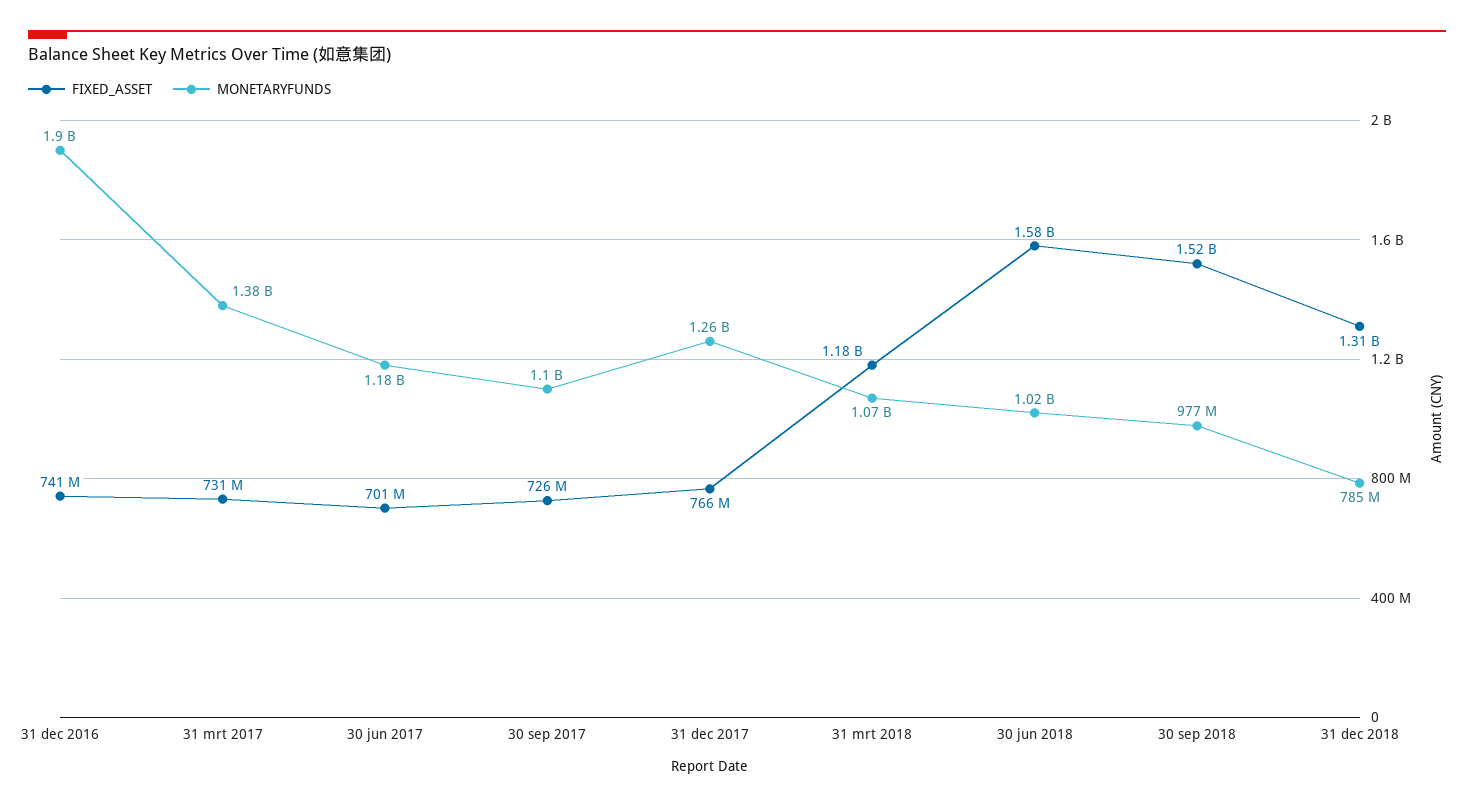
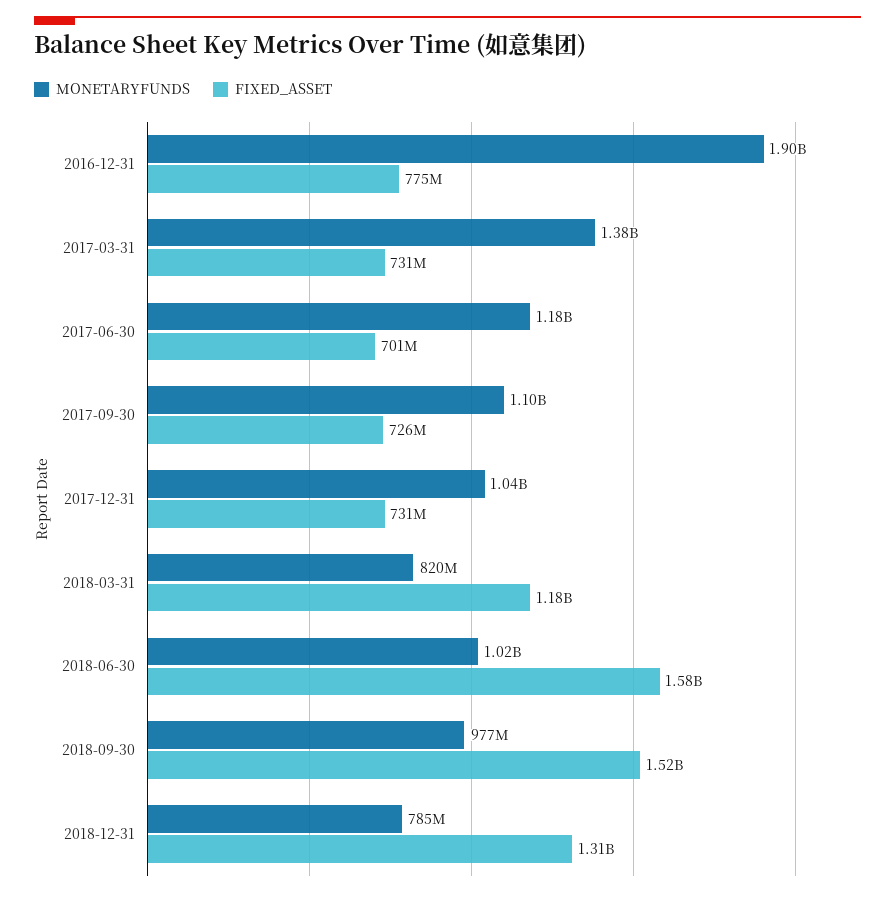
FIXED_ASSET, 31 dec 2016: 741000000 -> 775000000
FIXED_ASSET, 31 dec 2017: 766000000 -> 731000000
MONETARYFUNDS, 31 dec 2017: 1260000000 -> 1040000000
MONETARYFUNDS, 31 mrt 2018: 1070000000 -> 820000000

